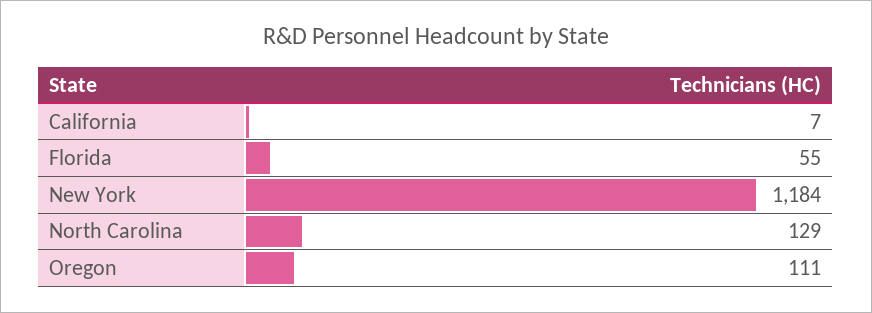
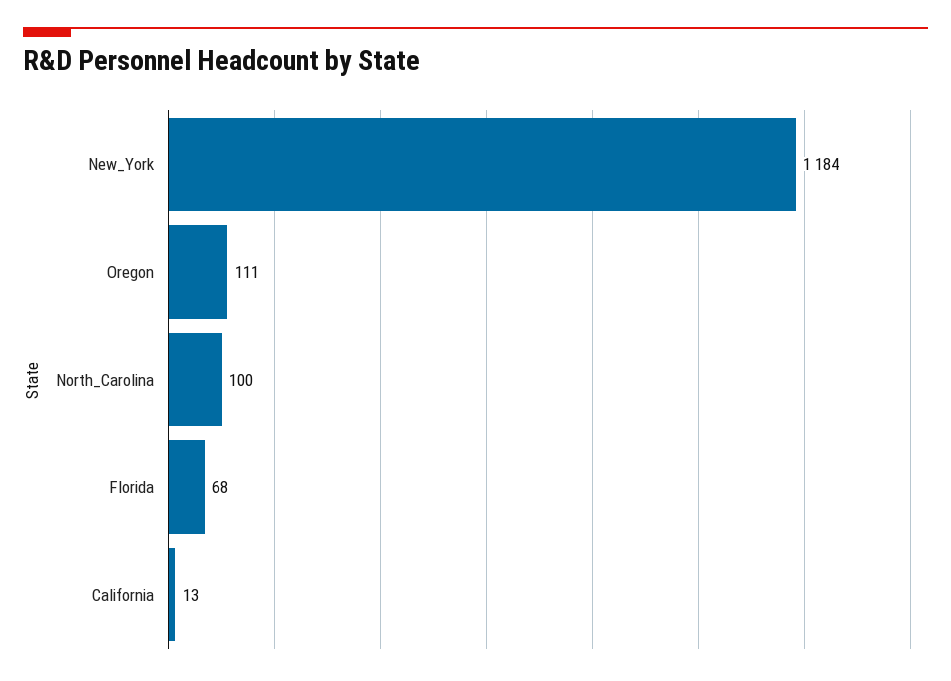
California: 7 -> 13
Florida: 55 -> 68
North Carolina: 129 -> 100

